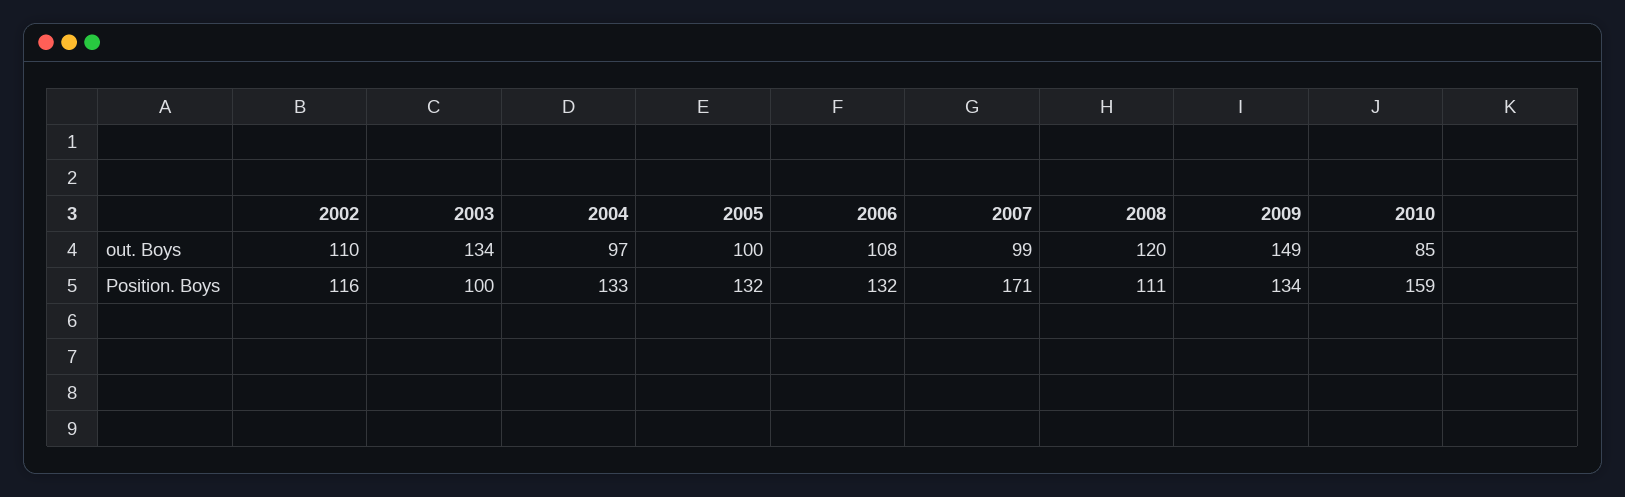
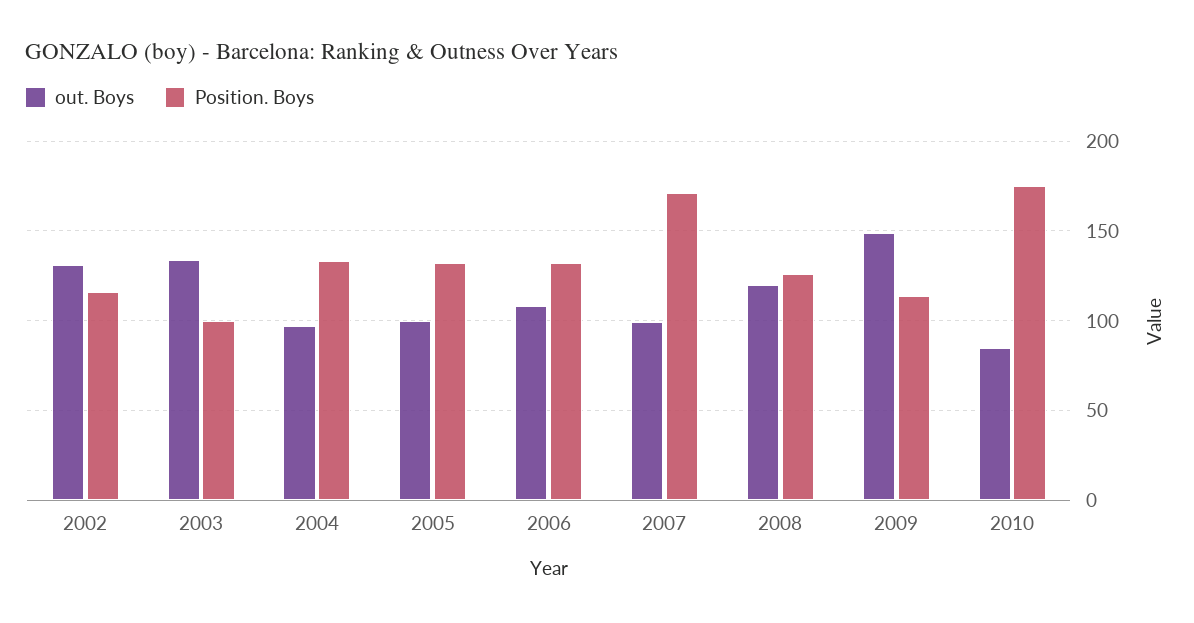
out. Boys, 2002: 110 -> 130
Position. Boys, 2008: 111 -> 125
Position. Boys, 2009: 134 -> 115
Position. Boys, 2010: 159 -> 175

